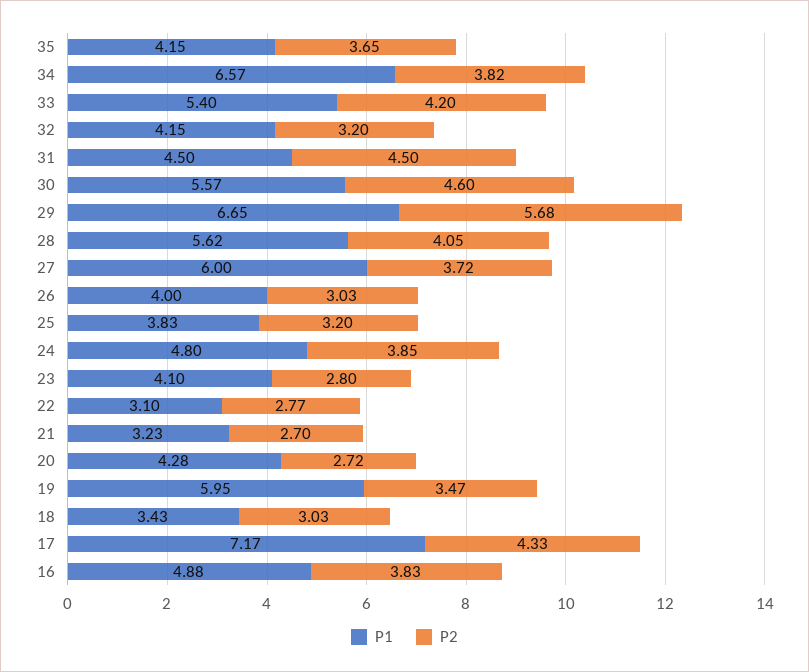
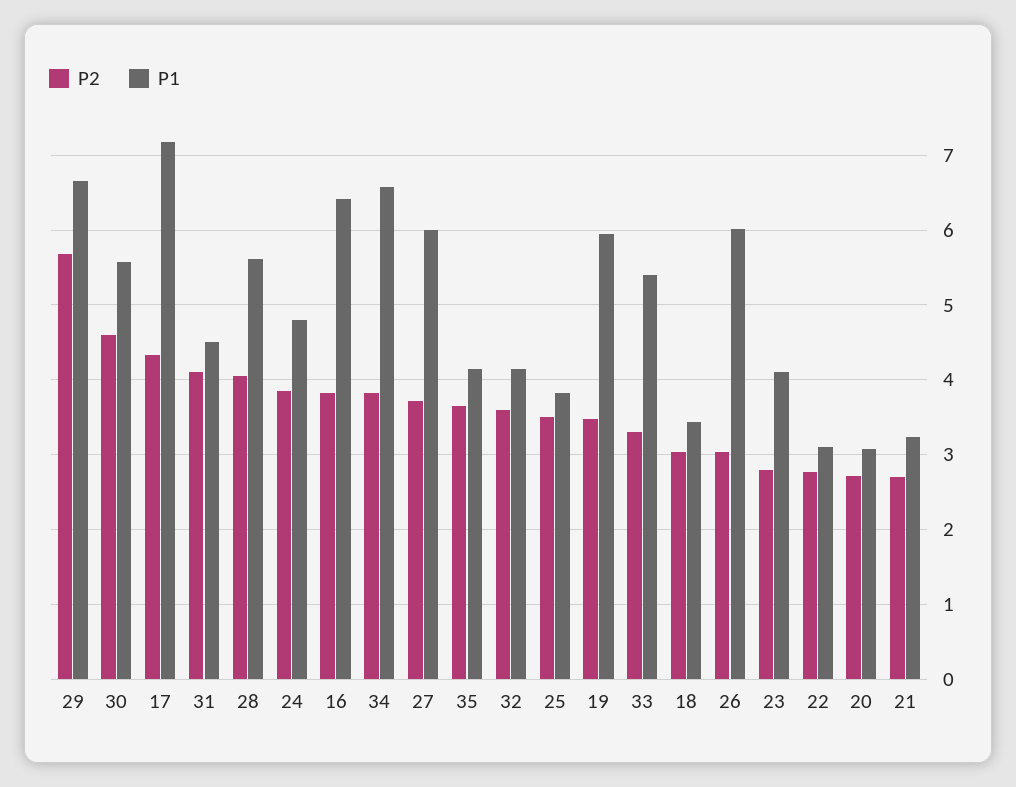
P2, 33: 4.2 -> 3.3
P2, 32: 3.2 -> 3.6
P2, 31: 4.5 -> 4.1
P1, 26: 4 -> 6
P2, 25: 3.2 -> 3.5
P1, 20: 4.28 -> 3.1
P1, 16: 4.88 -> 6.4

